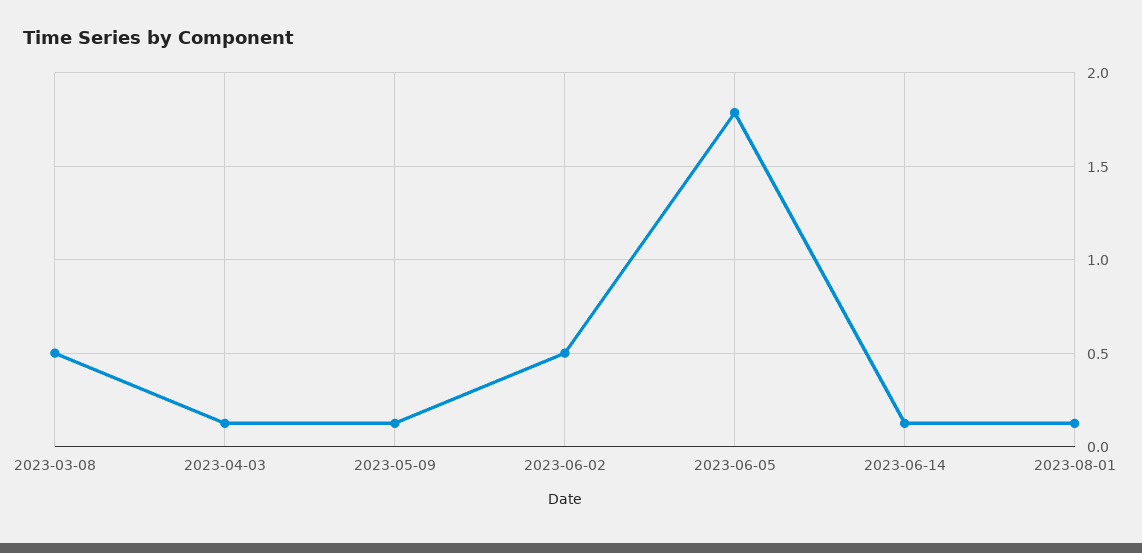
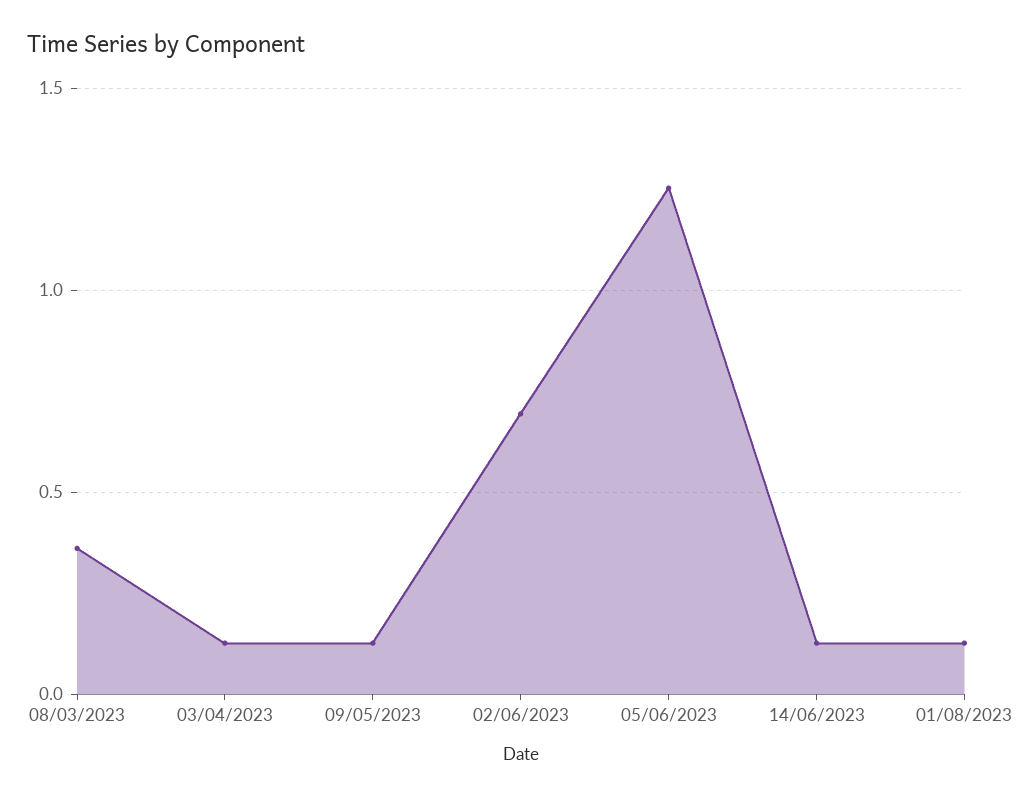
2023-03-08: 0.5 -> 0.35
2023-06-02: 0.5 -> 0.7
2023-06-05: 1.8 -> 1.25

